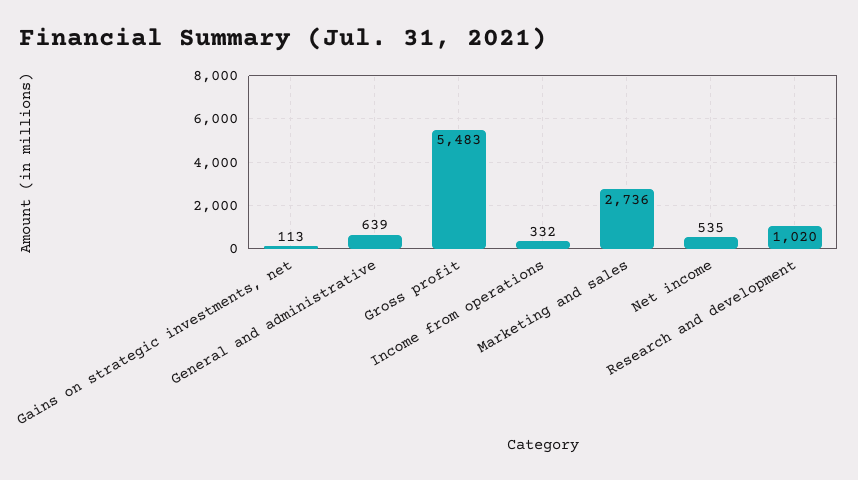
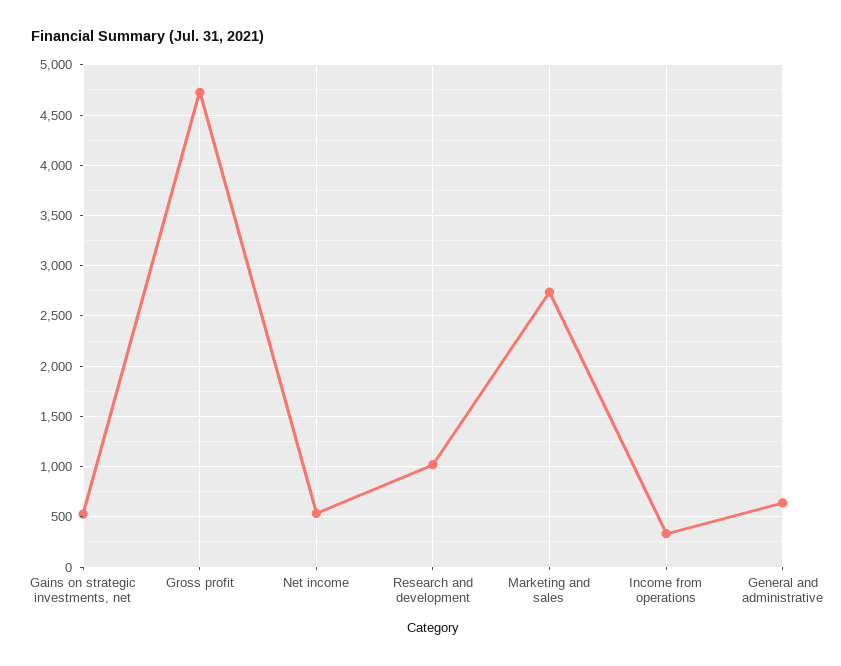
Gains on strategic investments, net: 113 -> 500
Gross profit: 5483 -> 4700

